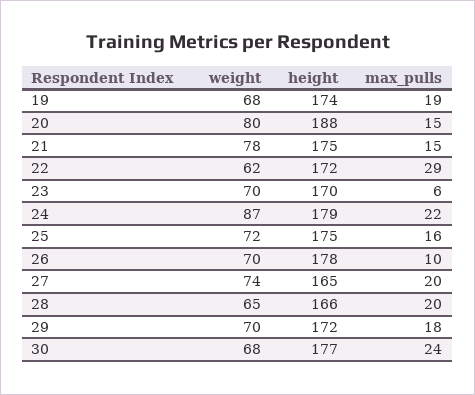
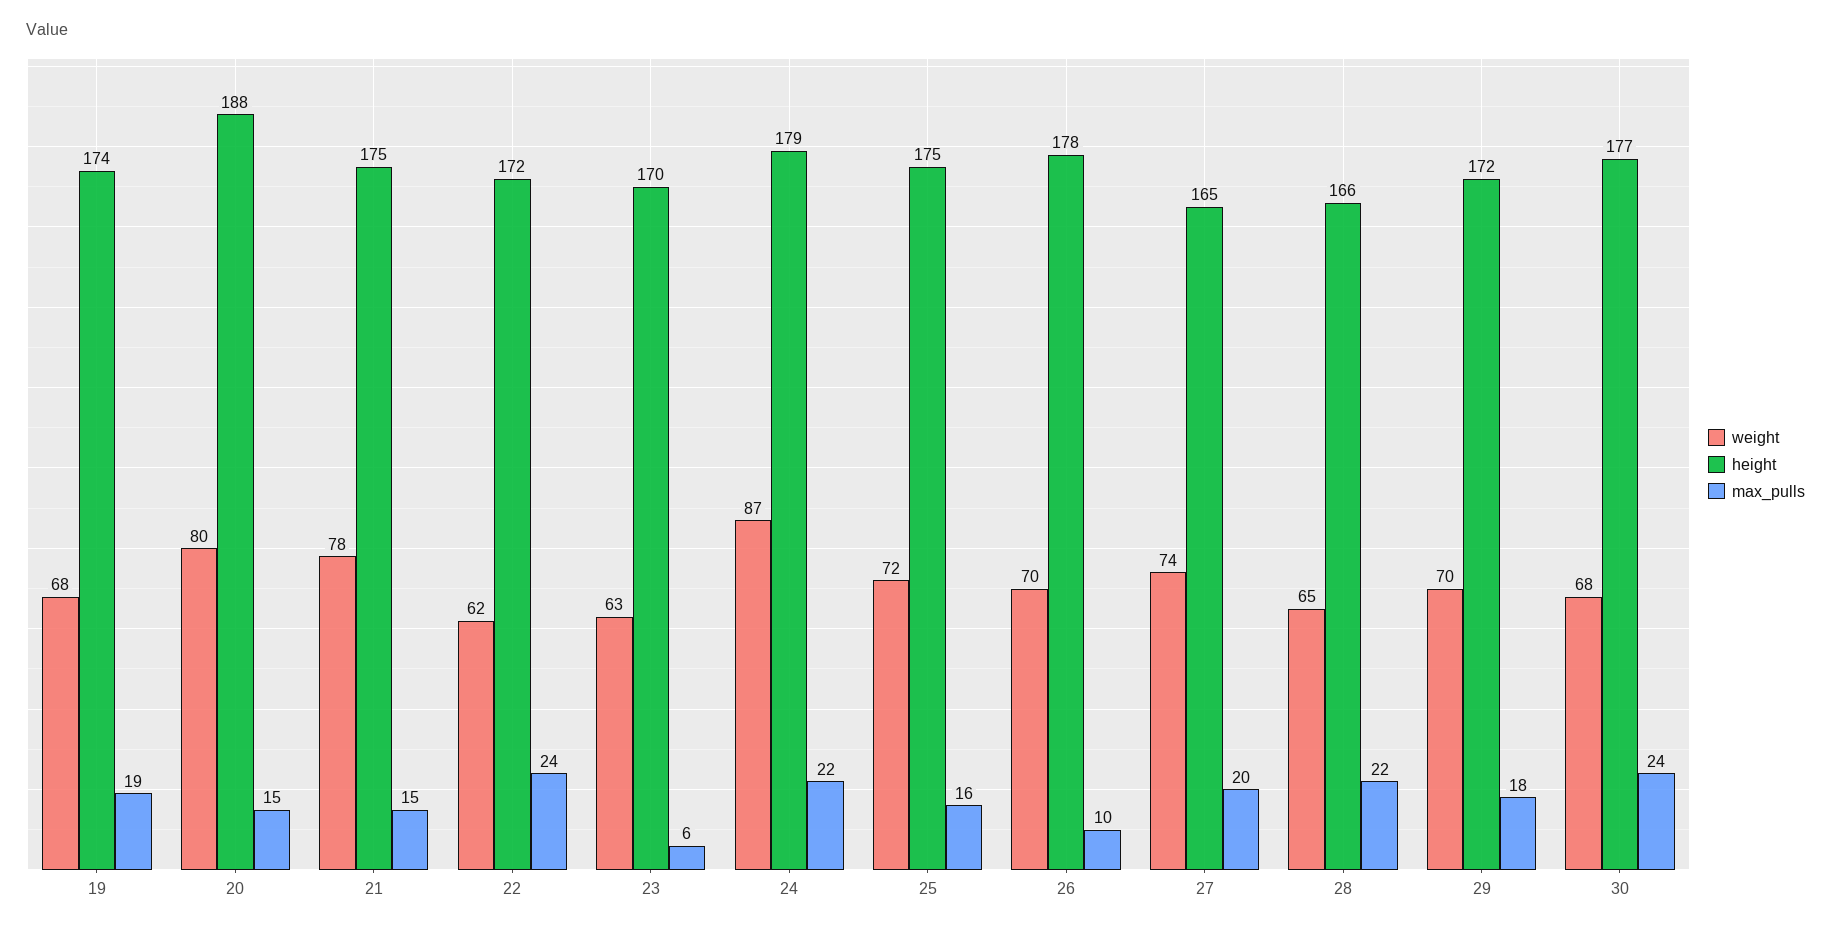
max_pulls, 22: 29 -> 24
weight, 23: 70 -> 63
max_pulls, 28: 20 -> 22

